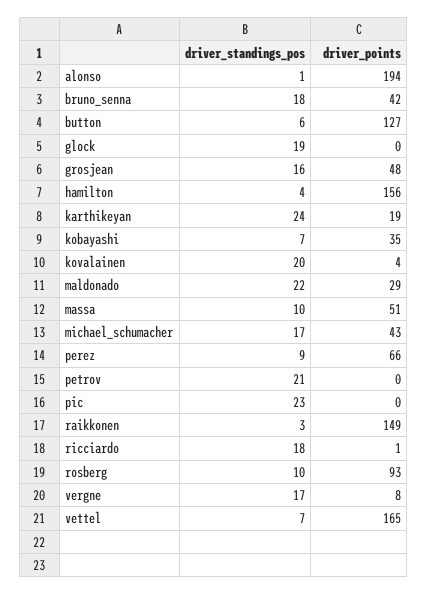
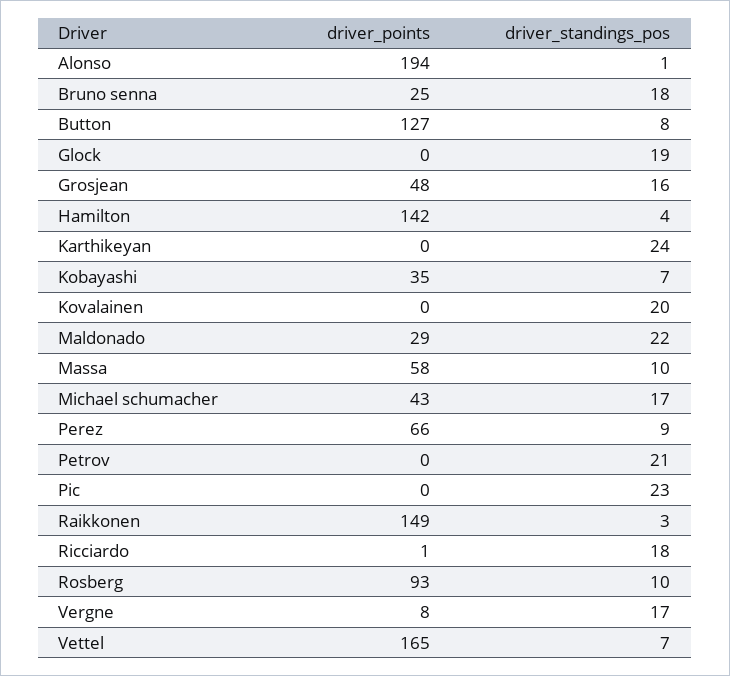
driver_points, bruno_senna: 42 -> 25
driver_standings_pos, button: 6 -> 8
driver_points, hamilton: 156 -> 142
driver_points, karthikeyan: 19 -> 0
driver_points, kovalainen: 4 -> 0
driver_points, massa: 51 -> 58

